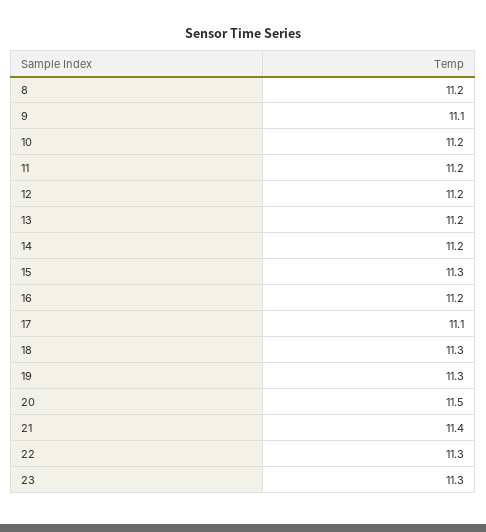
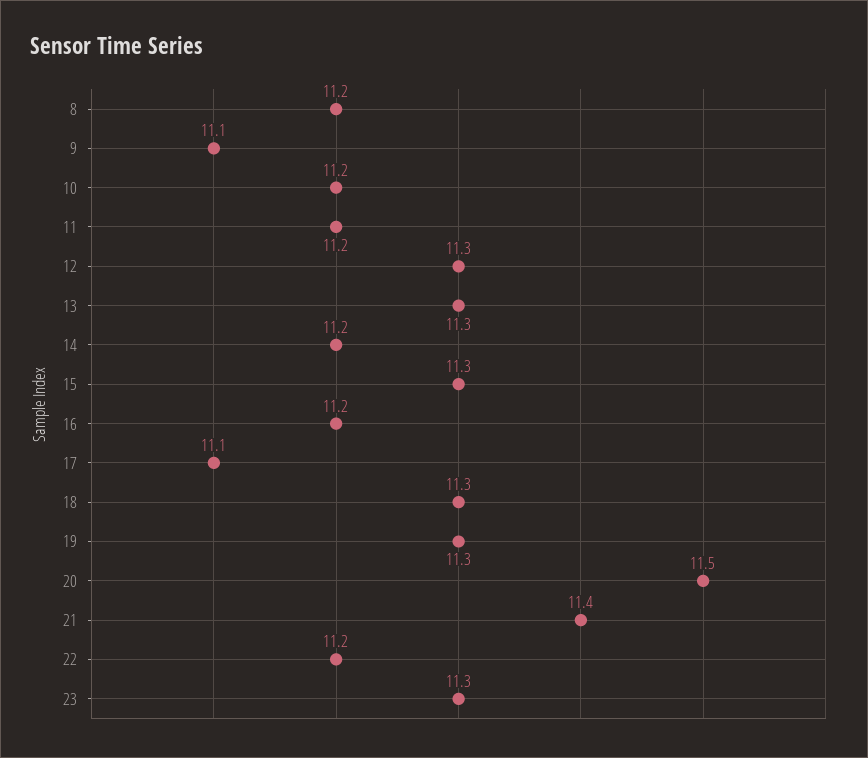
12: 11.2 -> 11.3
13: 11.2 -> 11.3
22: 11.3 -> 11.2

